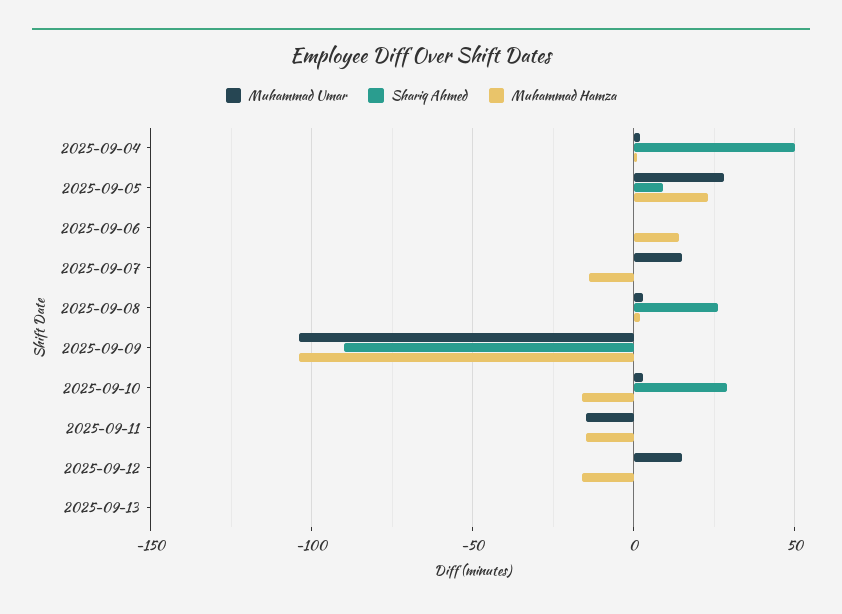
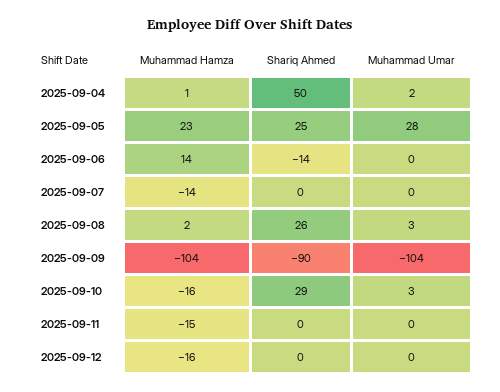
Shariq Ahmed, 2025-09-05: 10 -> 25
Shariq Ahmed, 2025-09-06: 0 -> -14
Muhammad Umar, 2025-09-07: 15 -> 0
Muhammad Umar, 2025-09-11: -15 -> 0
Muhammad Umar, 2025-09-12: 15 -> 0
Muhammad Umar, 2025-09-13: 0 -> none
Shariq Ahmed, 2025-09-13: 0 -> none
Muhammad Hamza, 2025-09-13: 0 -> none

